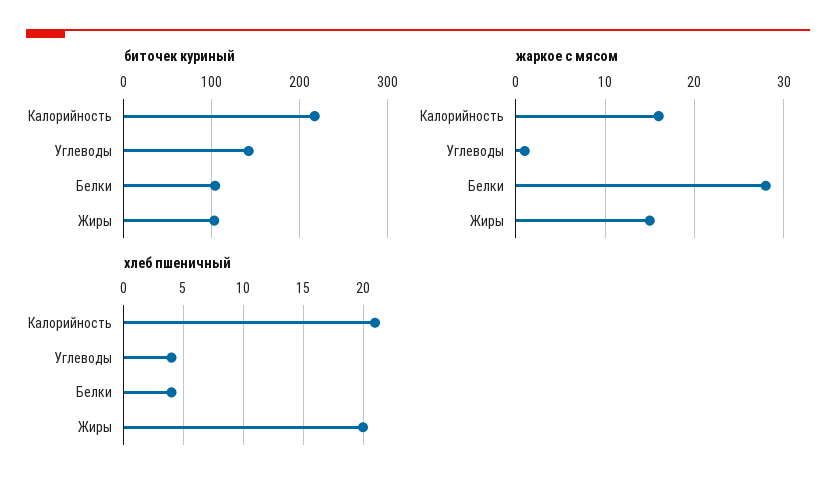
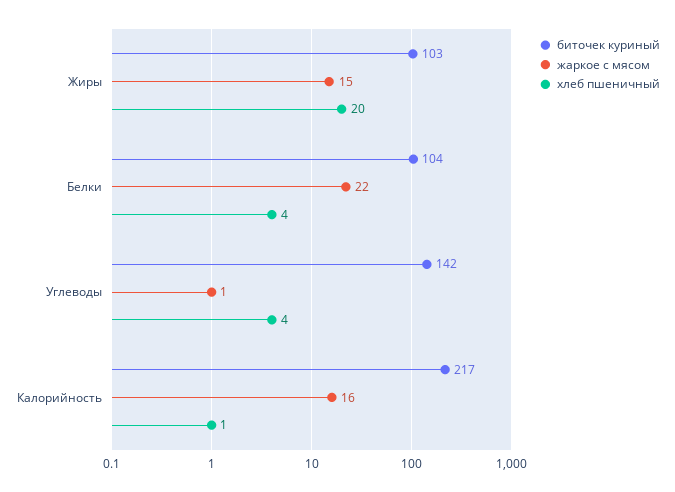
жаркое с мясом, Белки: 28 -> 22
хлеб пшеничный, Калорийность: 21 -> 1

